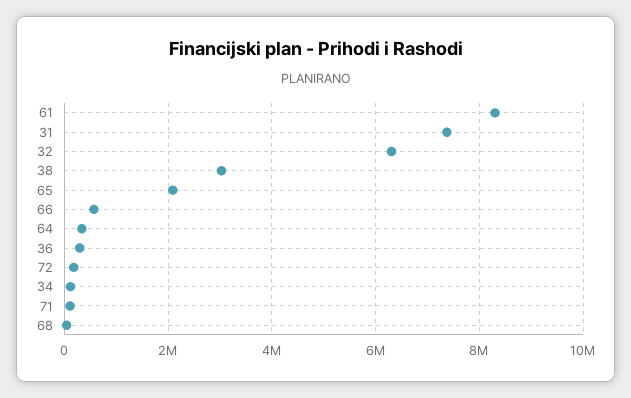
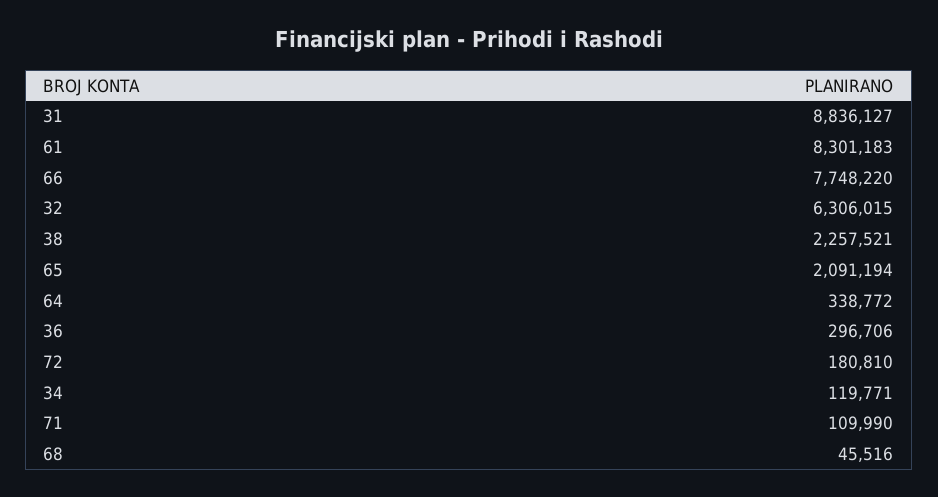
31: 7400000 -> 8836127
38: 3000000 -> 2257521
66: 600000 -> 7748220

